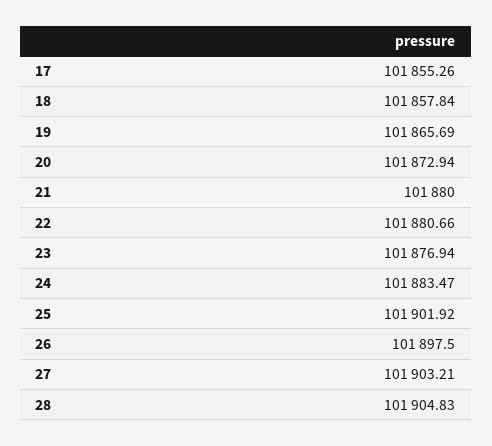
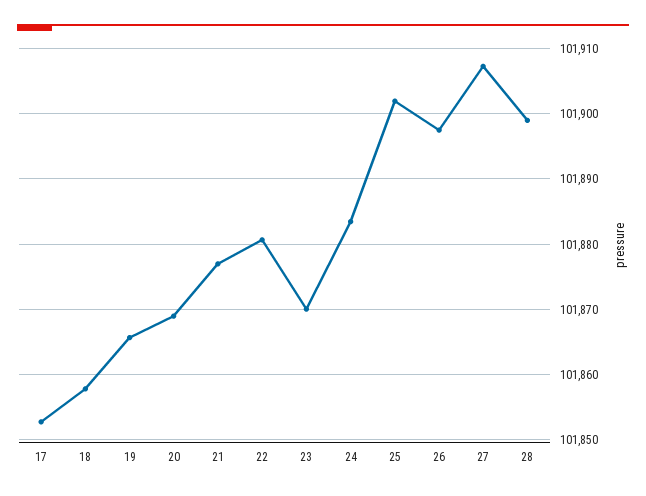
17: 101855.26 -> 101853
20: 101872.94 -> 101869
21: 101880 -> 101877
23: 101876.94 -> 101870
27: 101903.21 -> 101907
28: 101904.83 -> 101899

